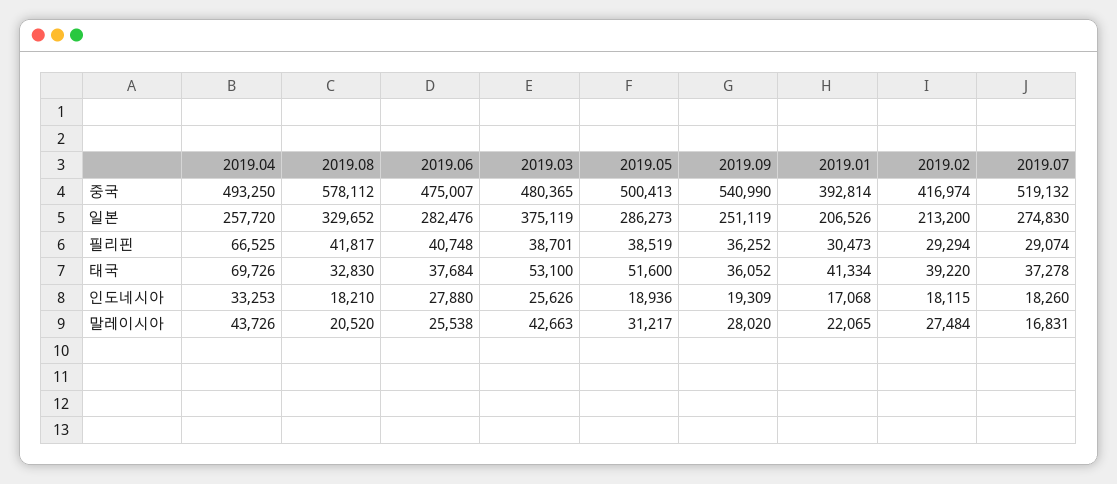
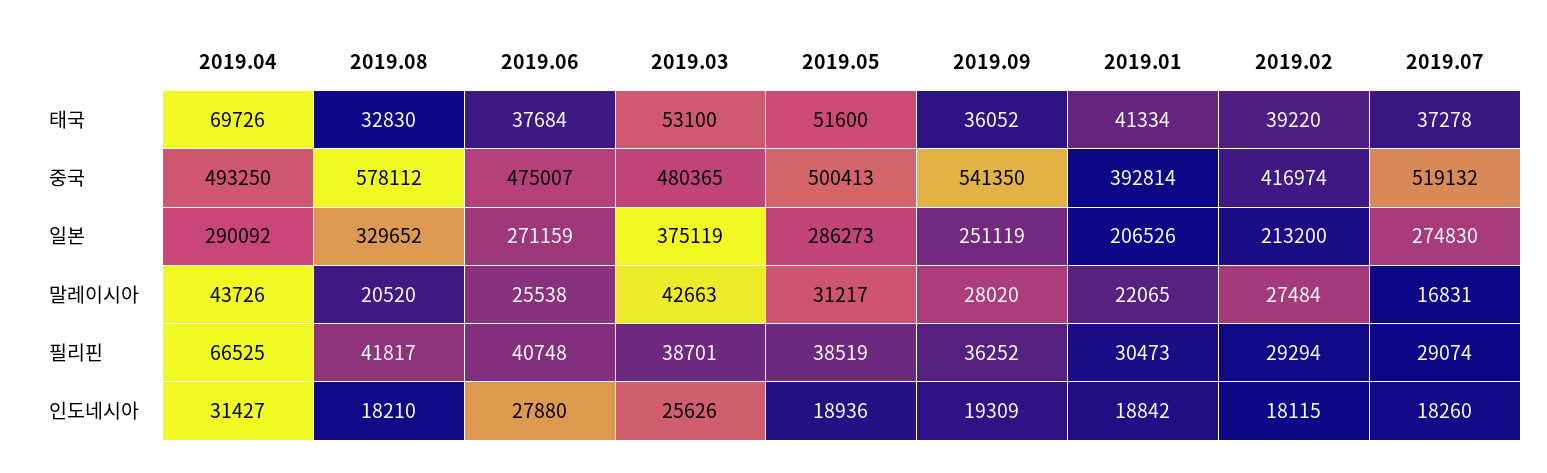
2019.09, 중국: 540990 -> 541350
2019.04, 일본: 257720 -> 290092
2019.06, 일본: 282476 -> 271159
2019.04, 인도네시아: 33253 -> 31427
2019.01, 인도네시아: 17068 -> 18842

